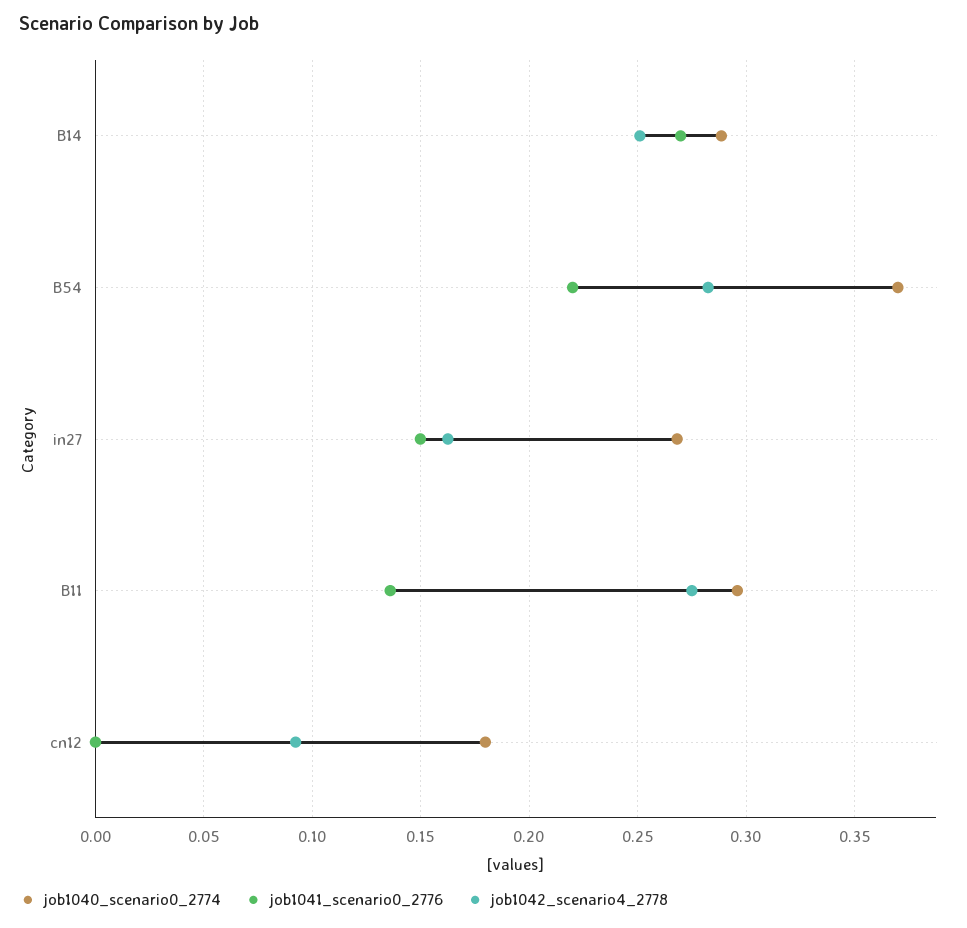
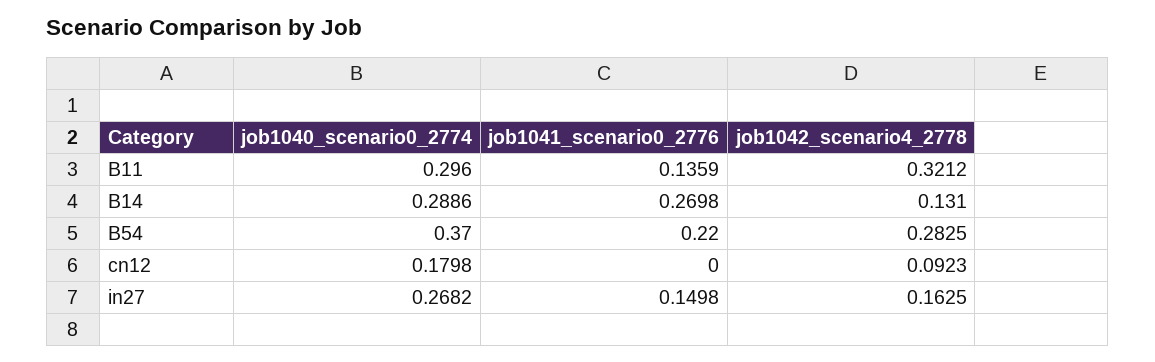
job1042_scenario4_2778, B14: 0.25 -> 0.131
job1042_scenario4_2778, B11: 0.275 -> 0.3212

